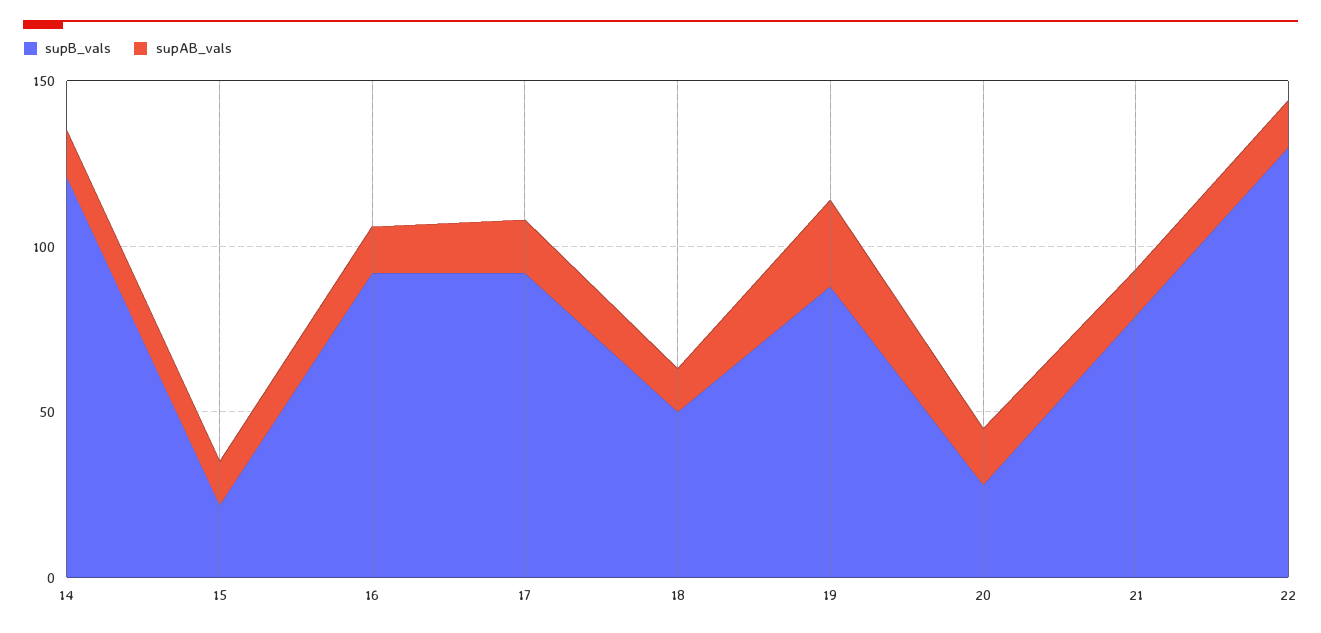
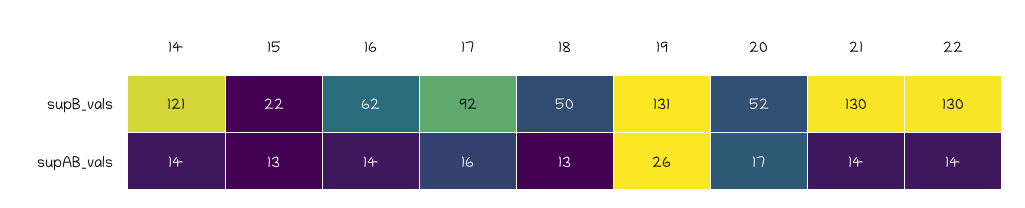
supB_vals, 16: 90 -> 62
supB_vals, 19: 90 -> 131
supB_vals, 20: 30 -> 52
supB_vals, 21: 80 -> 130

